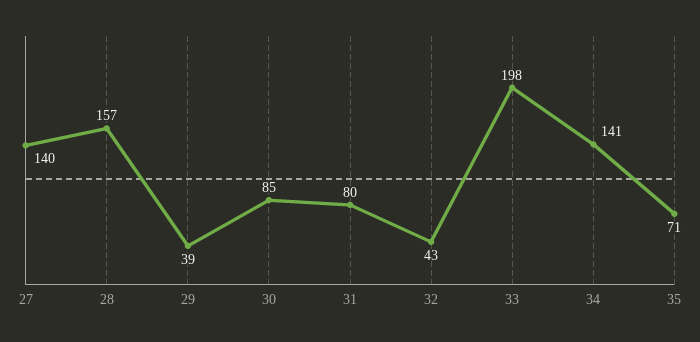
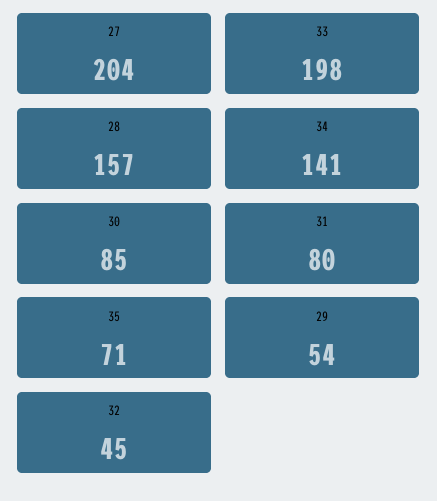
27: 140 -> 204
29: 39 -> 54
32: 43 -> 45

